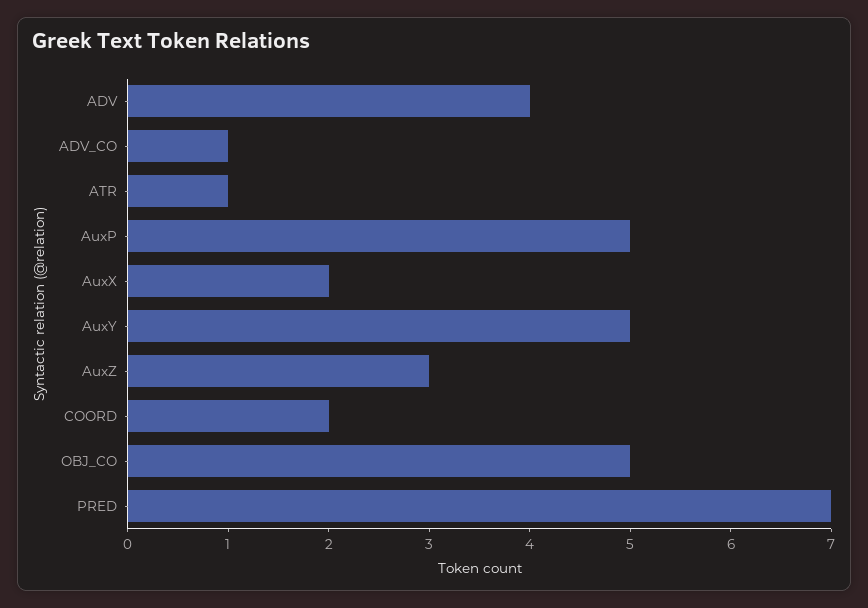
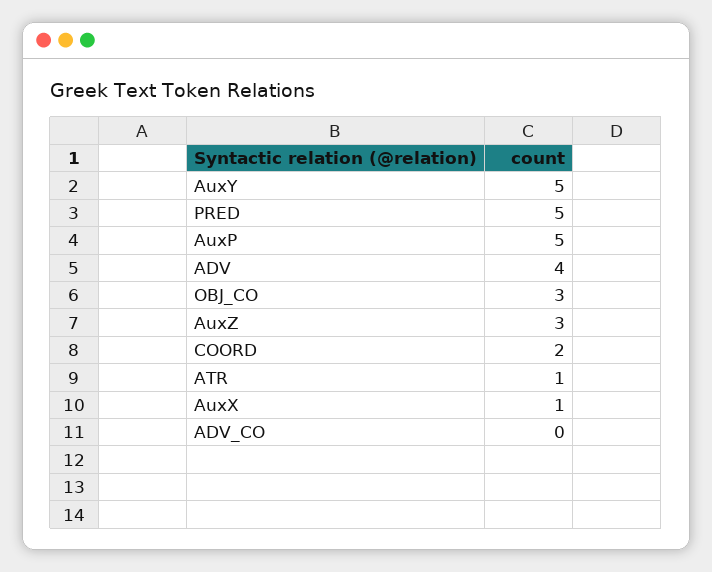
ADV_CO: 1 -> 0
AuxX: 2 -> 1
OBJ_CO: 5 -> 3
PRED: 7 -> 5

